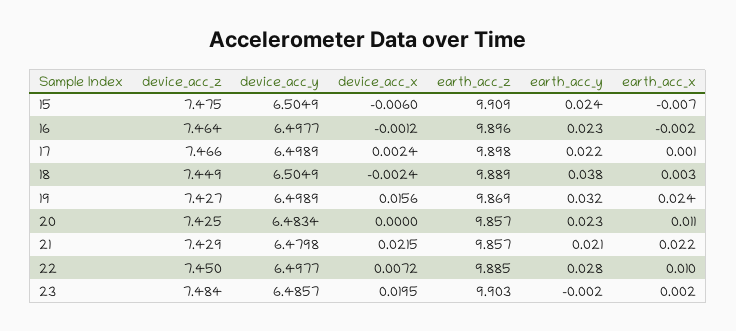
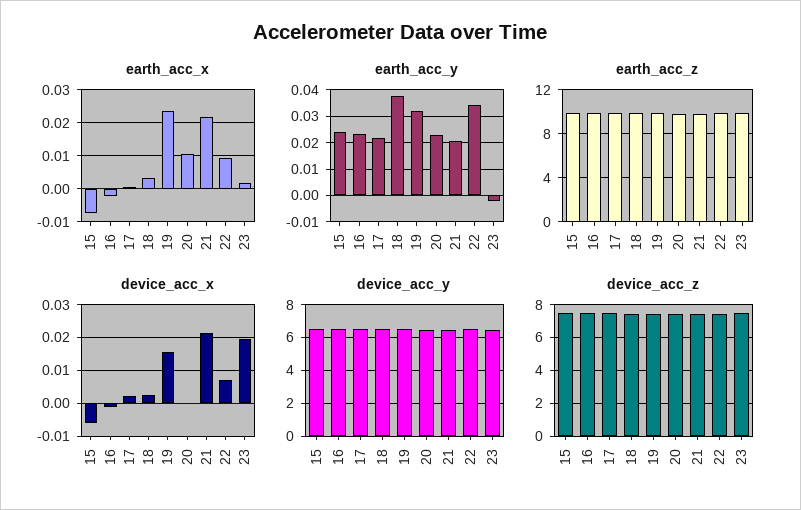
device_acc_x, 18: -0.0024 -> 0.002
earth_acc_y, 22: 0.028 -> 0.035

